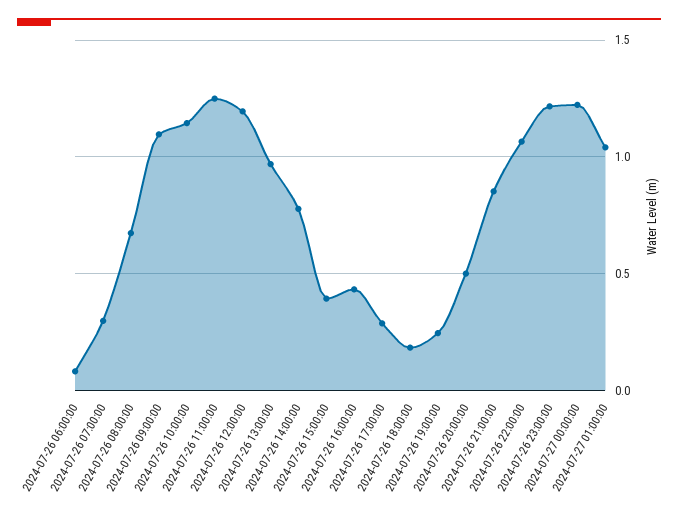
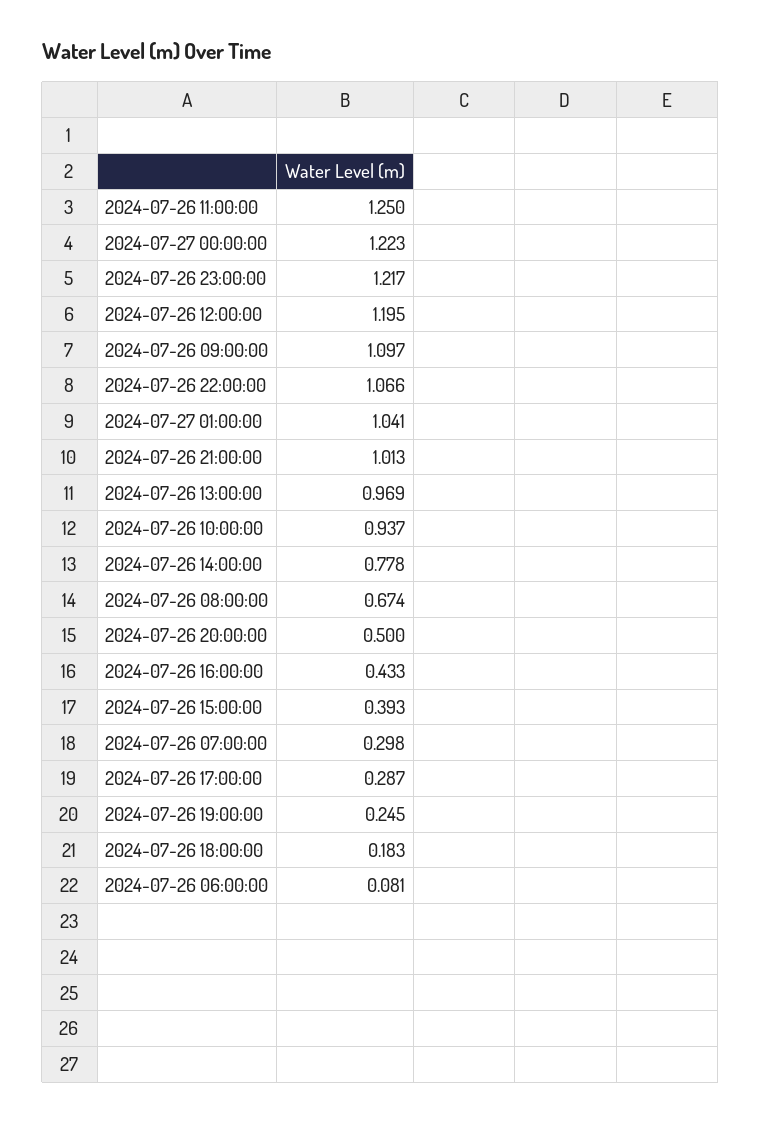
2024-07-26 10:00:00: 1.15 -> 0.937
2024-07-26 21:00:00: 0.85 -> 1.013

